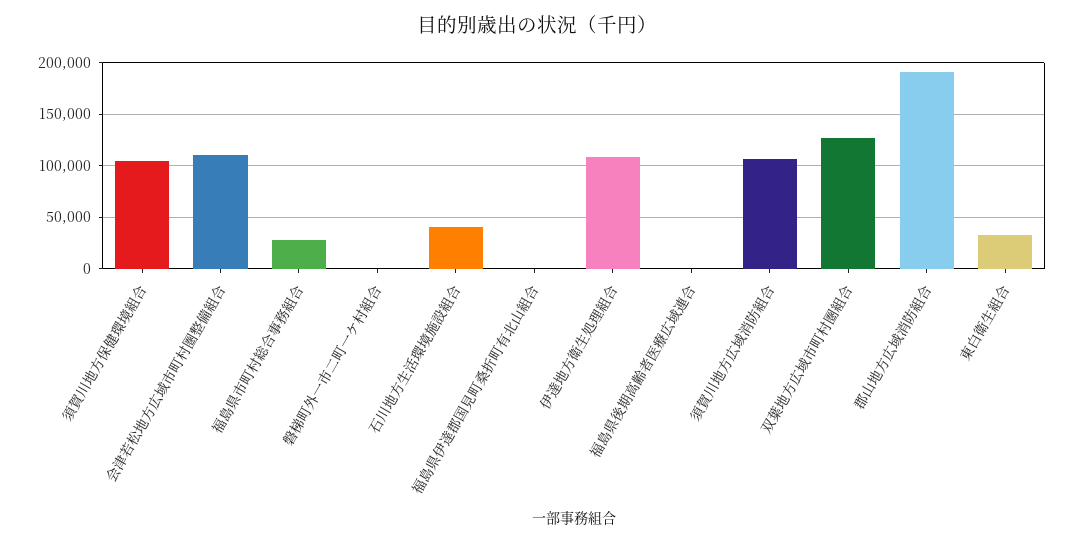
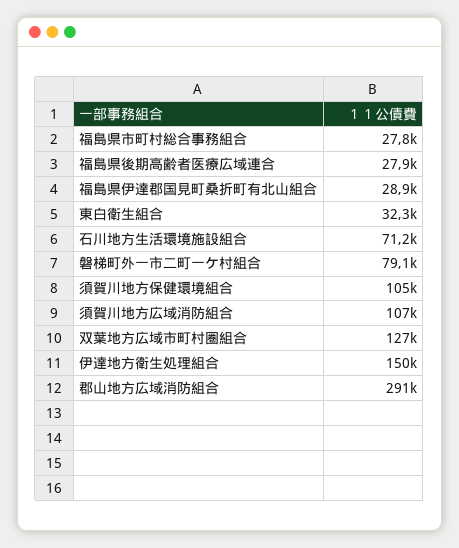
会津若松地方広域市町村圏整備組合: 110000 -> none
磐梯町外一市二町一ケ村組合: 0 -> 79100
石川地方生活環境施設組合: 40000 -> 71200
福島県伊達郡国見町桑折町有北山組合: 0 -> 28900
伊達地方衛生処理組合: 110000 -> 150000
福島県後期高齢者医療広域連合: 0 -> 27900
郡山地方広域消防組合: 190000 -> 291000

